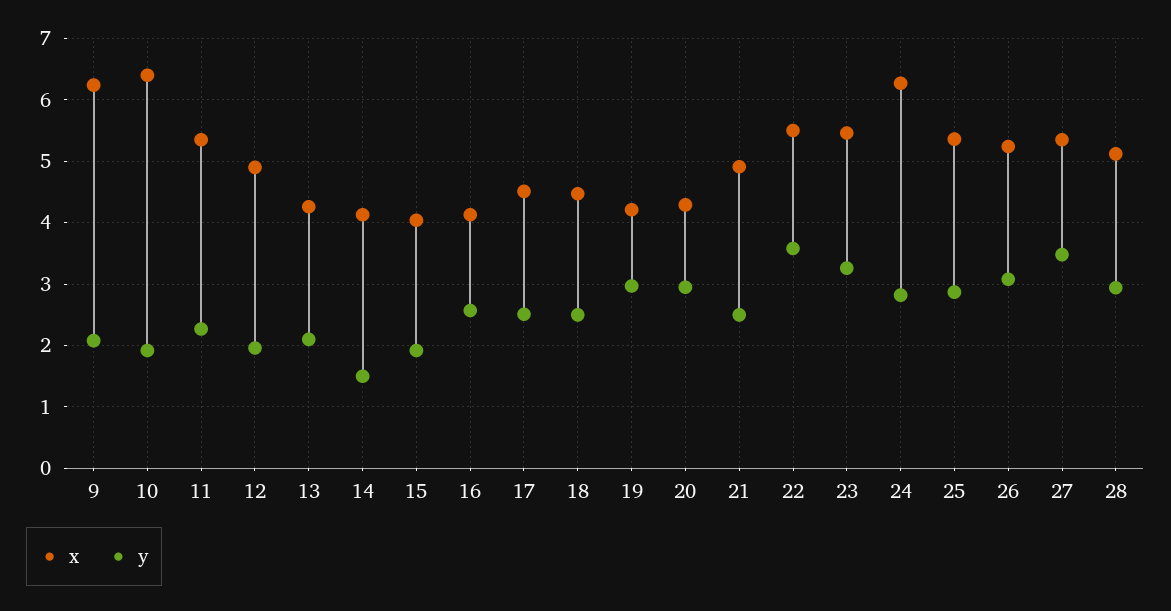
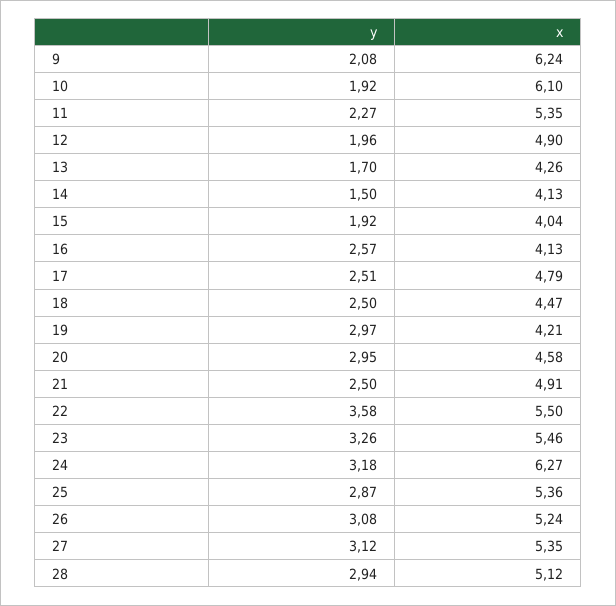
x, 10: 6.4 -> 6.1
y, 13: 2.1 -> 1.7
x, 17: 4.5 -> 4.79
x, 20: 4.3 -> 4.58
y, 24: 2.8 -> 3.18
y, 27: 3.5 -> 3.12

